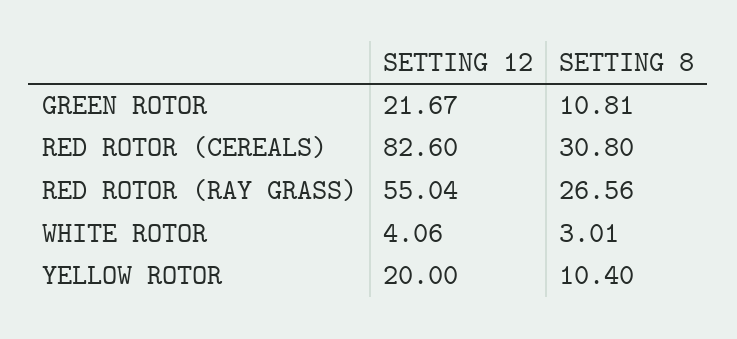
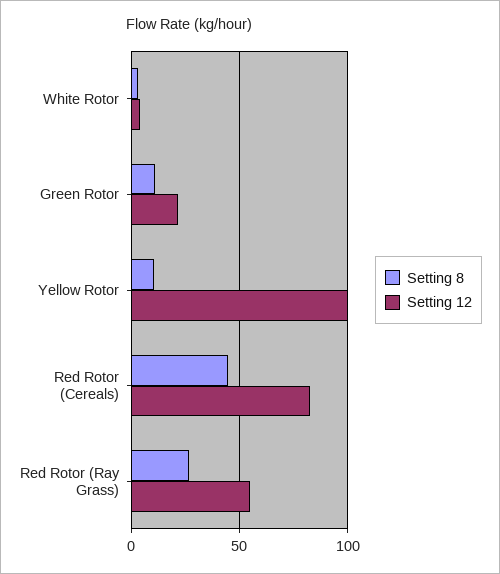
SETTING 8, RED ROTOR (CEREALS): 30.8 -> 45
SETTING 12, YELLOW ROTOR: 20 -> 100

